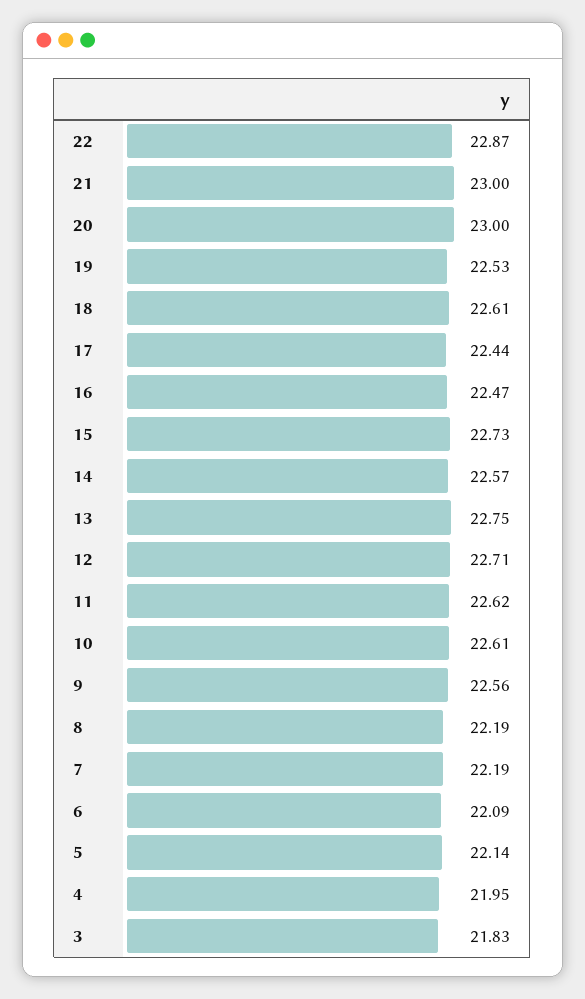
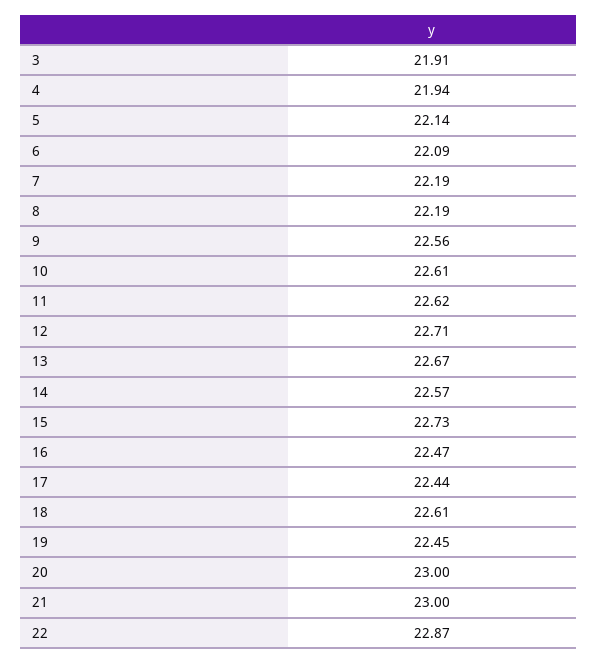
19: 22.53 -> 22.45
13: 22.75 -> 22.67
4: 21.95 -> 21.94
3: 21.83 -> 21.91

